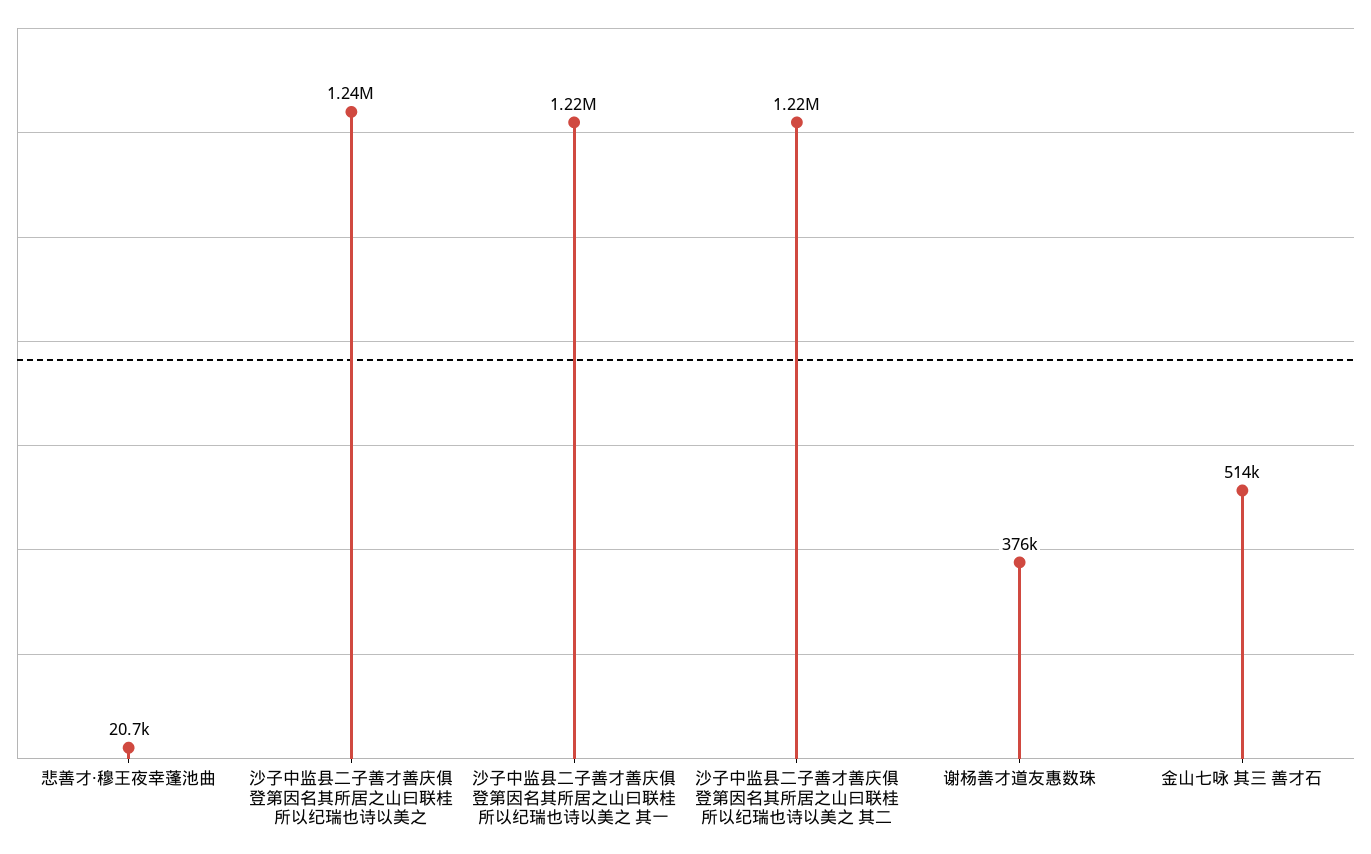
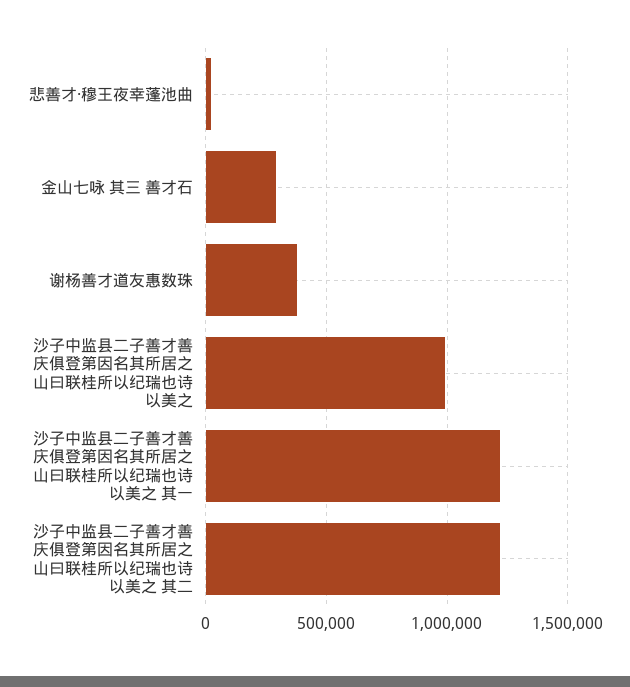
沙子中监县二子善才善庆俱登第因名其所居之山曰联桂所以纪瑞也诗以美之: 1240000 -> 1000000
金山七咏 其三 善才石: 514000 -> 300000

